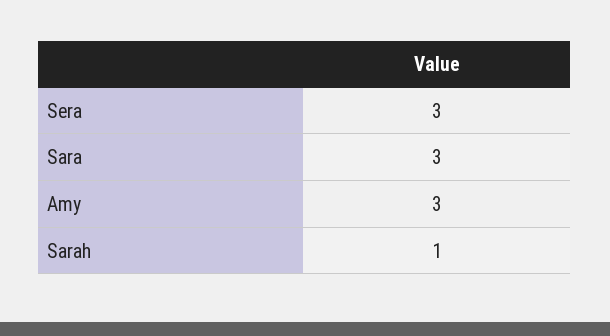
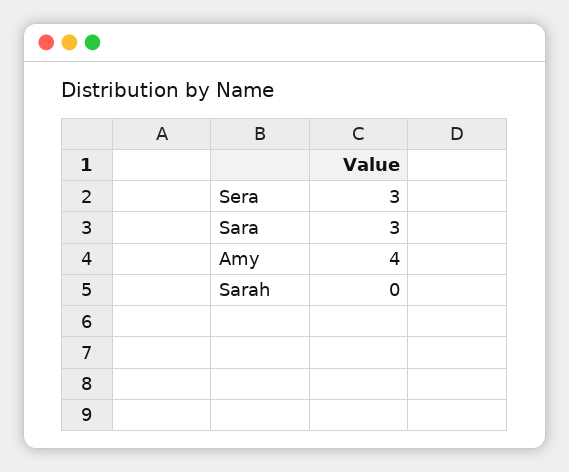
Amy: 3 -> 4
Sarah: 1 -> 0

